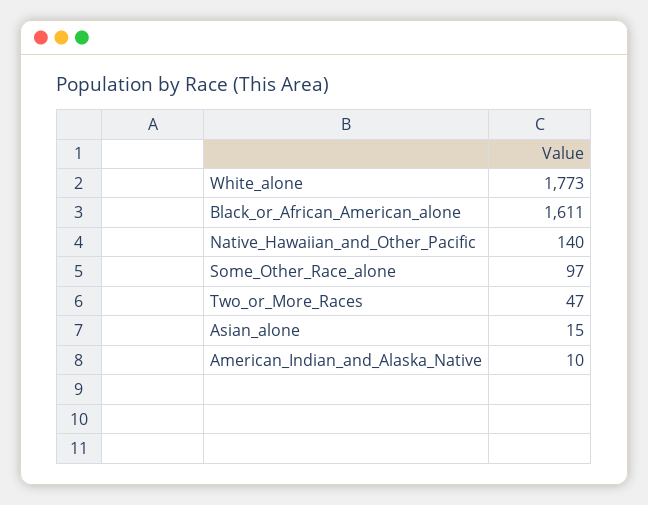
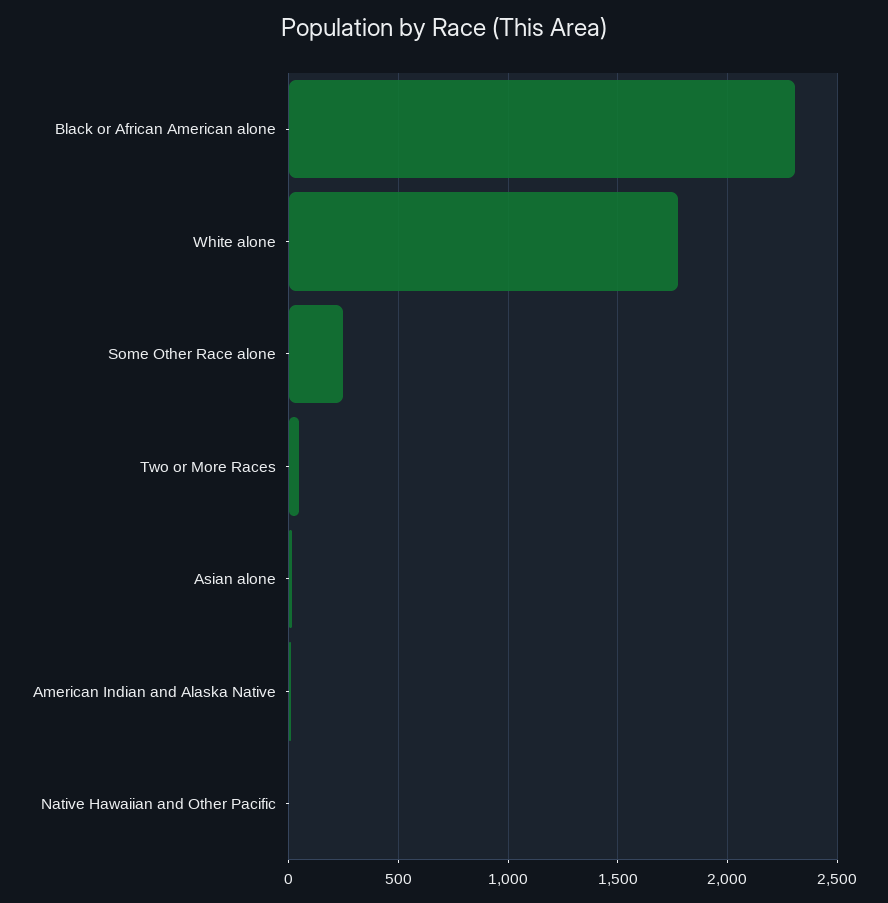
Black_or_African_American_alone: 1611 -> 2300
Native_Hawaiian_and_Other_Pacific: 140 -> 0
Some_Other_Race_alone: 97 -> 250

